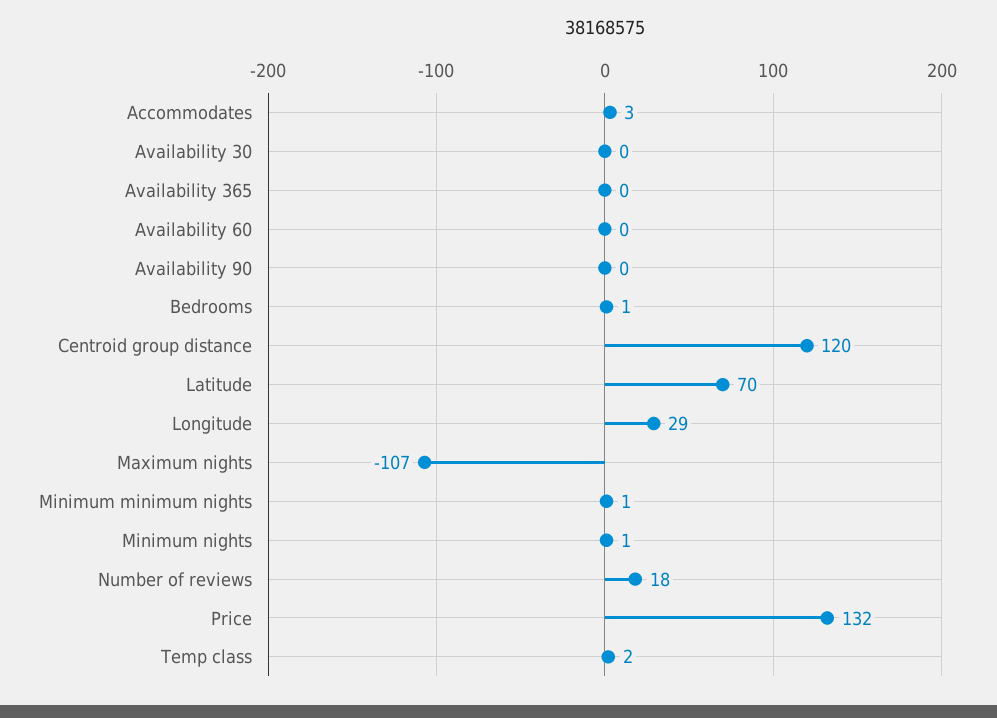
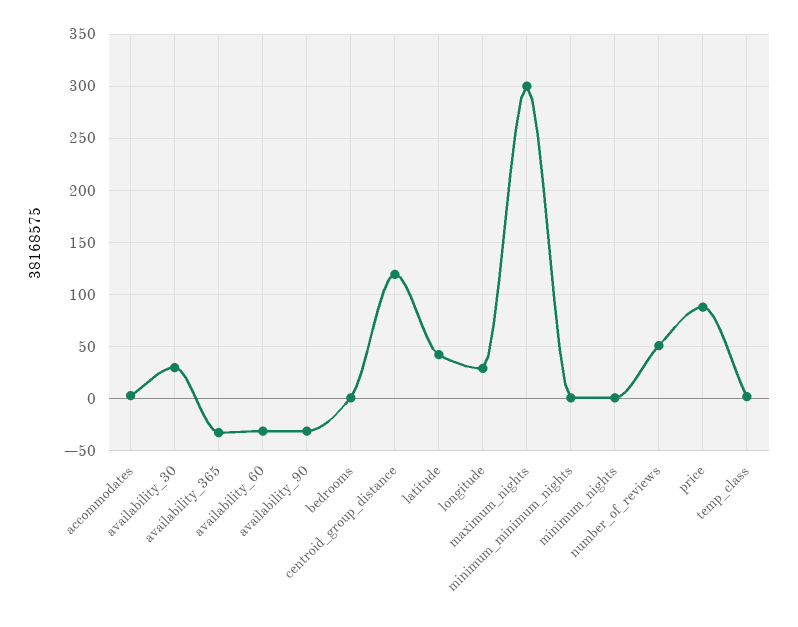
Availability 30: 0 -> 30
Availability 365: 0 -> -30
Availability 60: 0 -> -30
Availability 90: 0 -> -30
Latitude: 70 -> 40
Maximum nights: -107 -> 300
Number of reviews: 18 -> 50
Price: 132 -> 90

